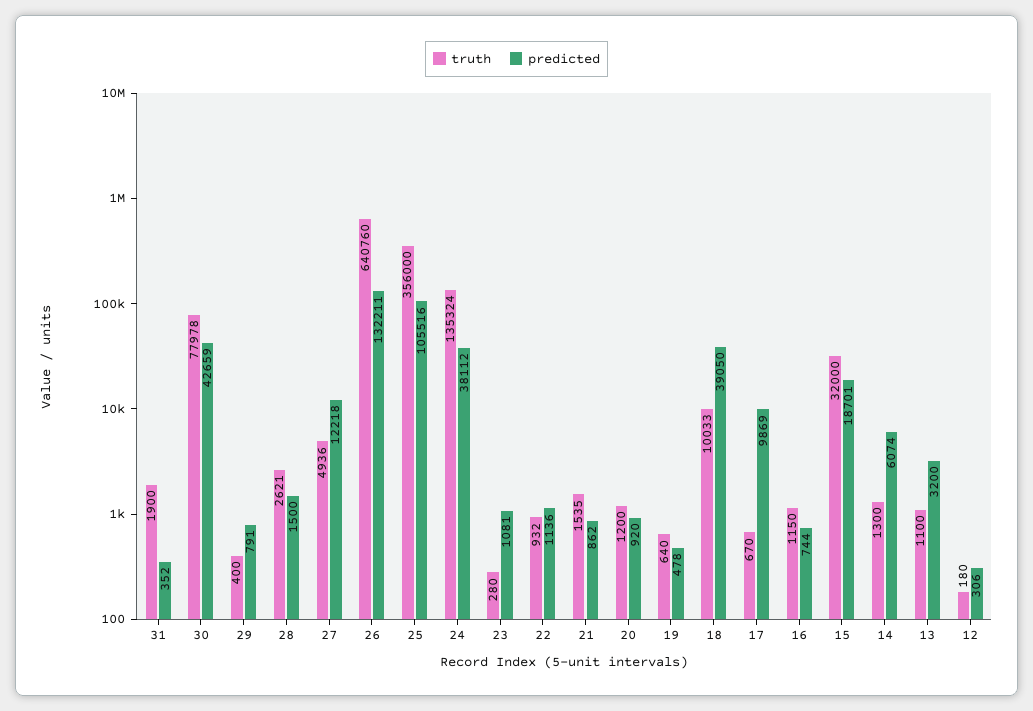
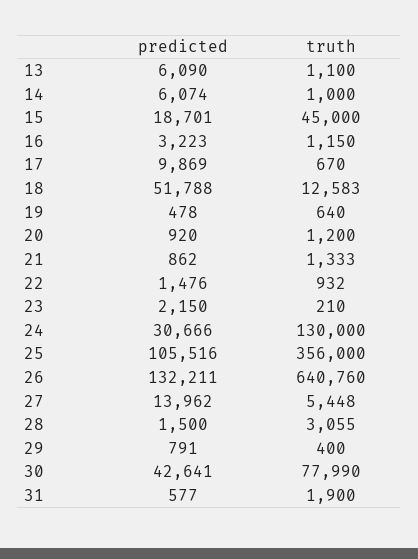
predicted, 31: 352 -> 577
truth, 30: 77978 -> 77990
predicted, 30: 42659 -> 42641
truth, 28: 2621 -> 3055
truth, 27: 4936 -> 5448
predicted, 27: 12218 -> 13962
truth, 24: 135324 -> 130000
predicted, 24: 38112 -> 30666
truth, 23: 280 -> 210
predicted, 23: 1081 -> 2150
predicted, 22: 1136 -> 1476
truth, 21: 1535 -> 1333
truth, 18: 10033 -> 12583
predicted, 18: 39050 -> 51788
predicted, 16: 744 -> 3223
truth, 15: 32000 -> 45000
truth, 14: 1300 -> 1000
predicted, 13: 3200 -> 6090
truth, 12: 180 -> none
predicted, 12: 306 -> none

